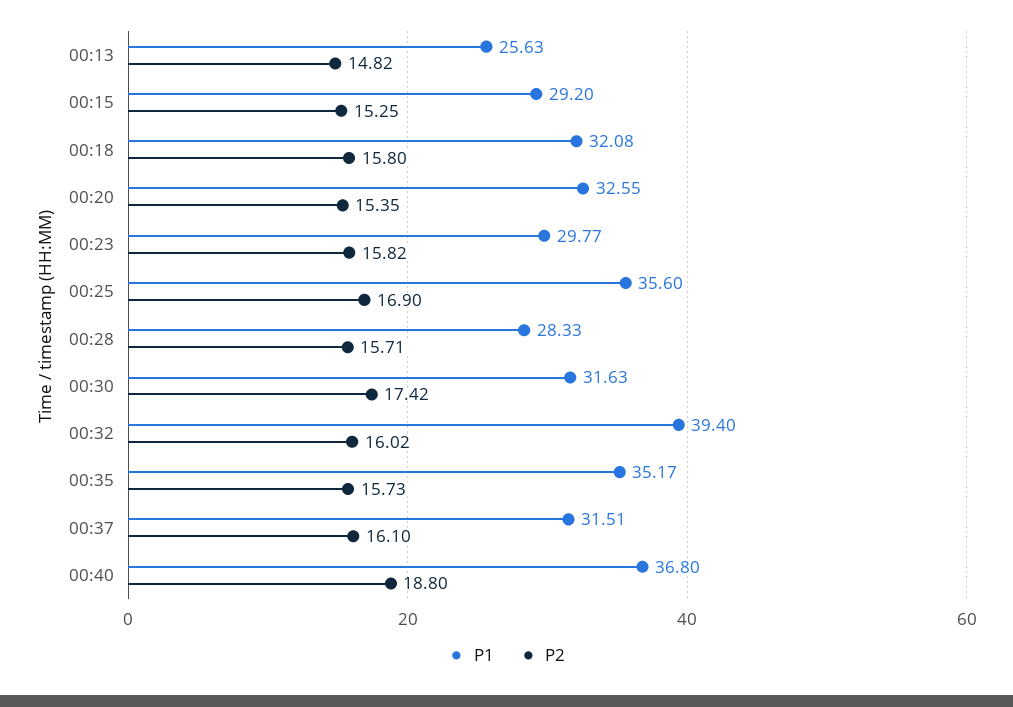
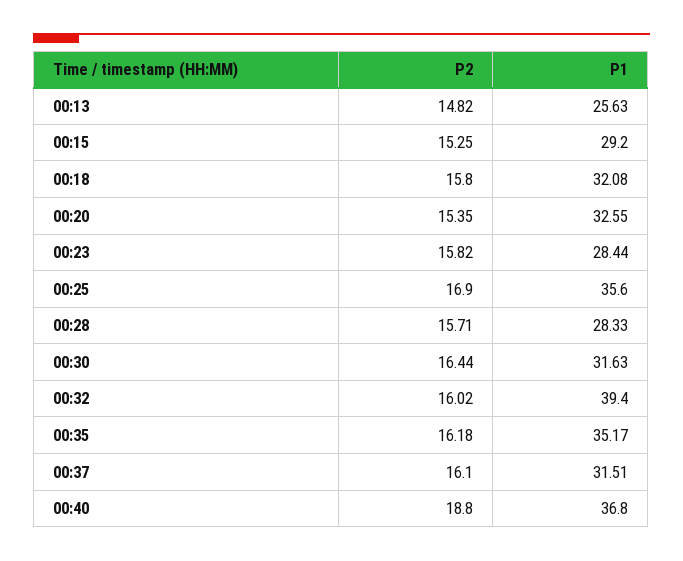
P1, 00:23: 29.77 -> 28.44
P2, 00:30: 17.42 -> 16.44
P2, 00:35: 15.73 -> 16.18

